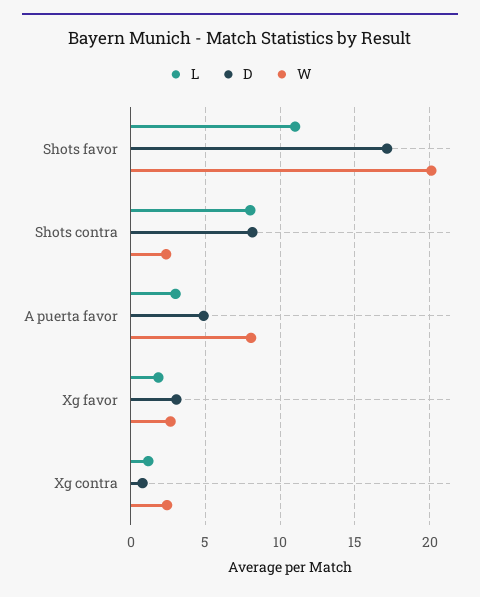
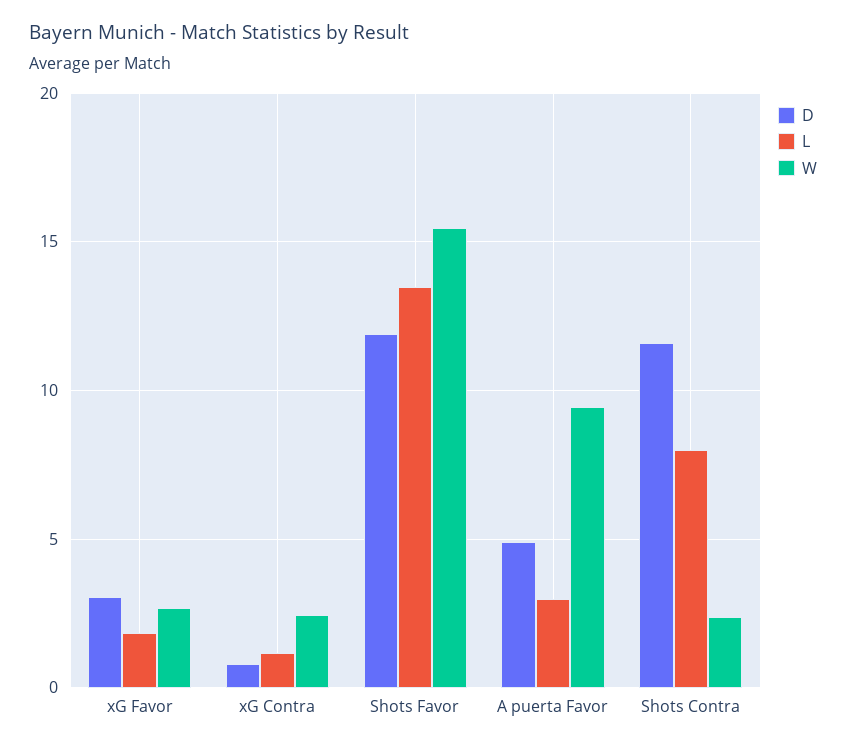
L, Shots favor: 11 -> 13.5
D, Shots favor: 17 -> 12
W, Shots favor: 20 -> 15.5
D, Shots contra: 8 -> 11.5
W, A puerta favor: 8 -> 9.5

